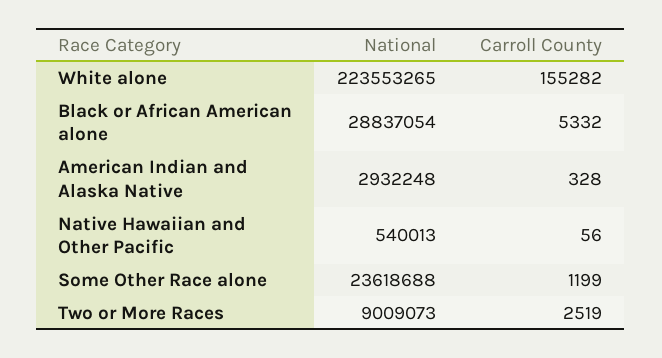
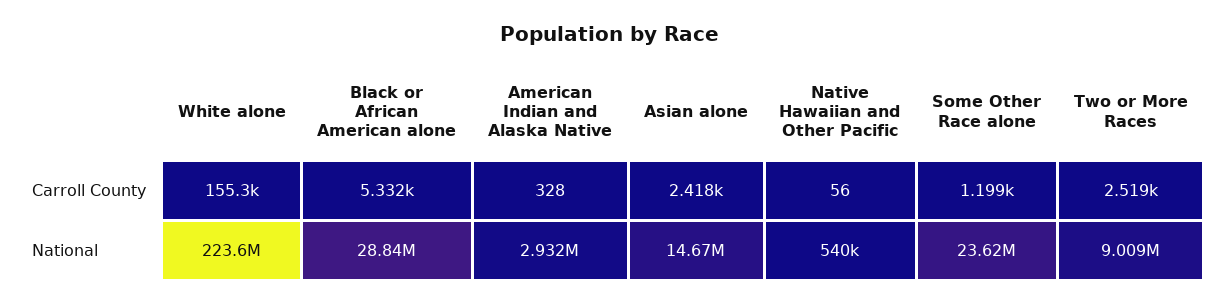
Carroll County, Asian alone: none -> 2418
National, Asian alone: none -> 14670000

